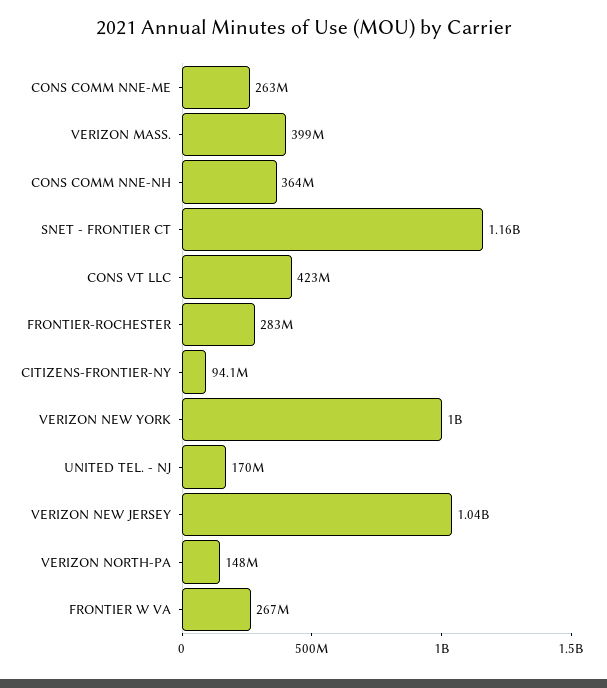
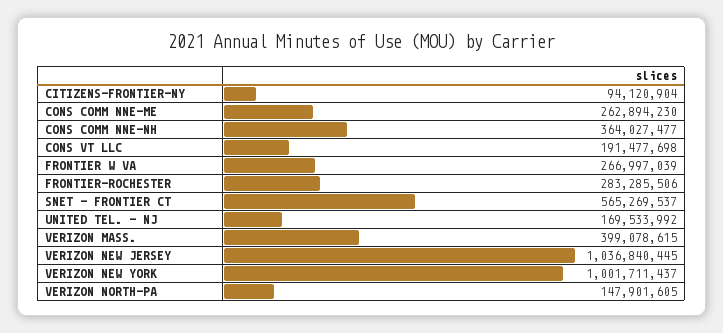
SNET - FRONTIER CT: 1160000000 -> 565269537
CONS VT LLC: 423000000 -> 191477698

